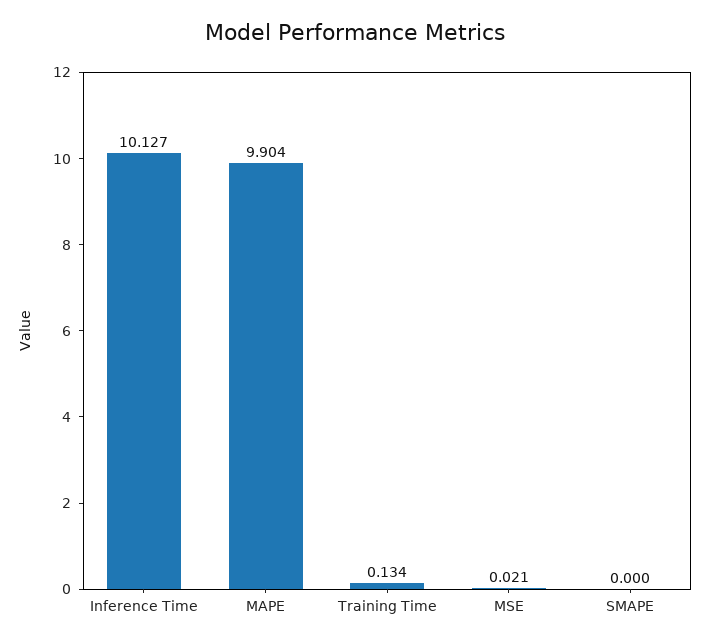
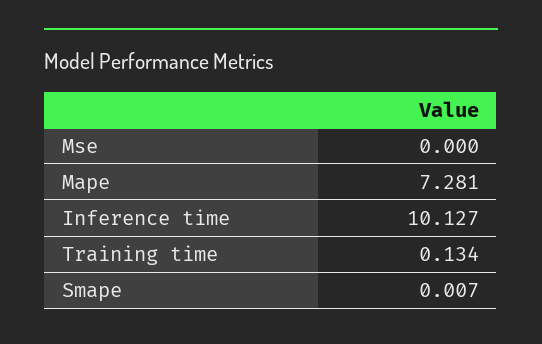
MAPE: 9.904 -> 7.281
MSE: 0.021 -> 0
SMAPE: 0 -> 0.007

